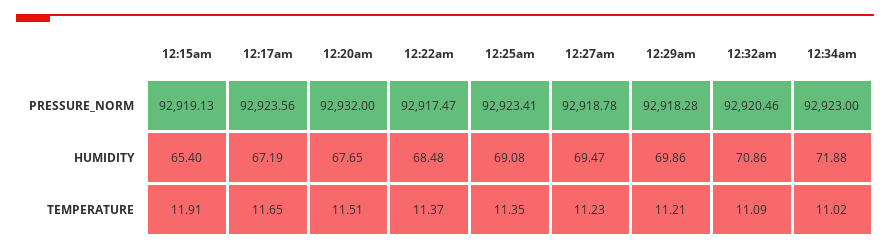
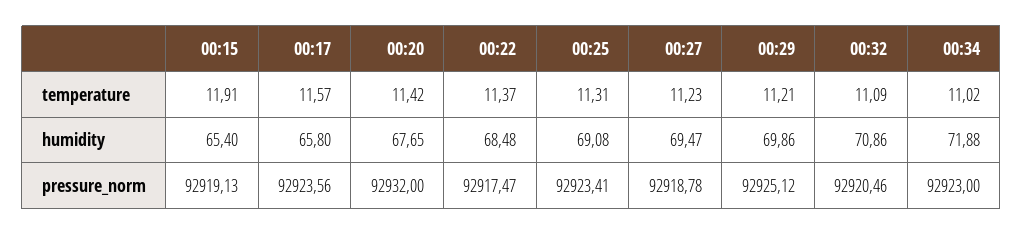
12:29am, PRESSURE_NORM: 92918.28 -> 92925.12
12:17am, HUMIDITY: 67.19 -> 65.8
12:17am, TEMPERATURE: 11.65 -> 11.57
12:20am, TEMPERATURE: 11.51 -> 11.42
12:25am, TEMPERATURE: 11.35 -> 11.31

